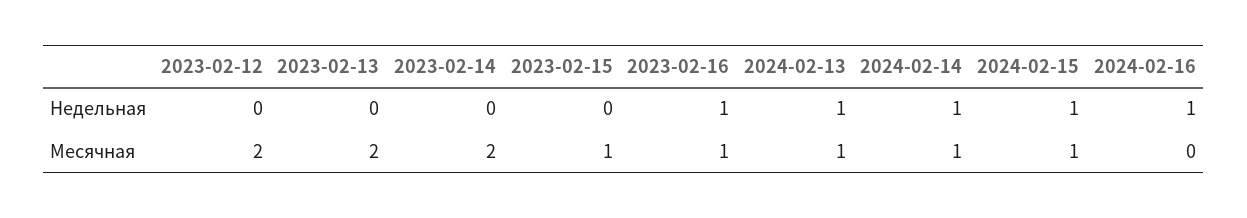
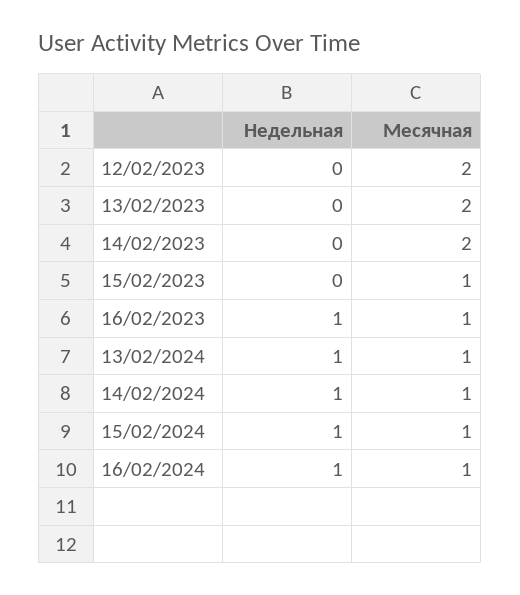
2024-02-16, Месячная: 0 -> 1

